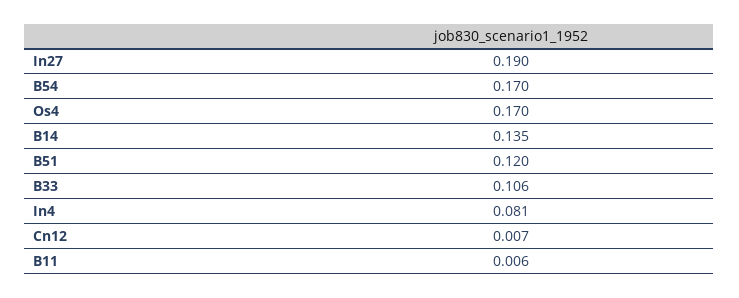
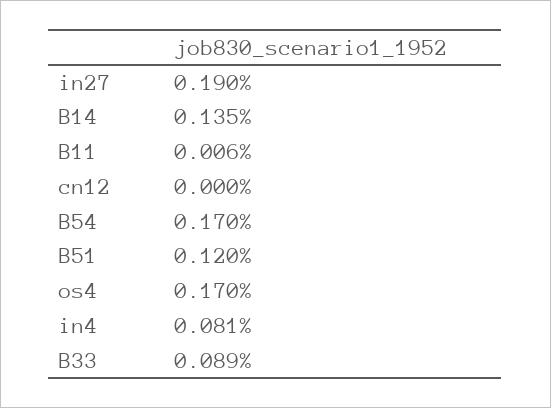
B33: 0.106 -> 0.089
Cn12: 0.007 -> 0

